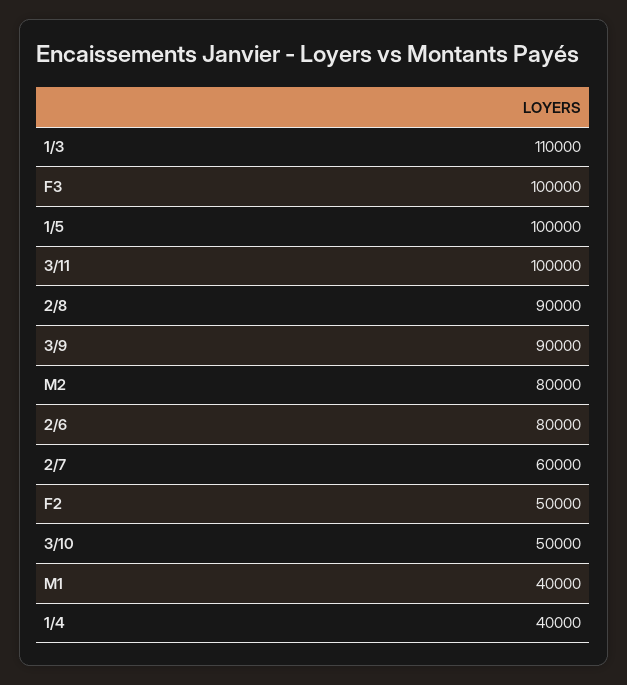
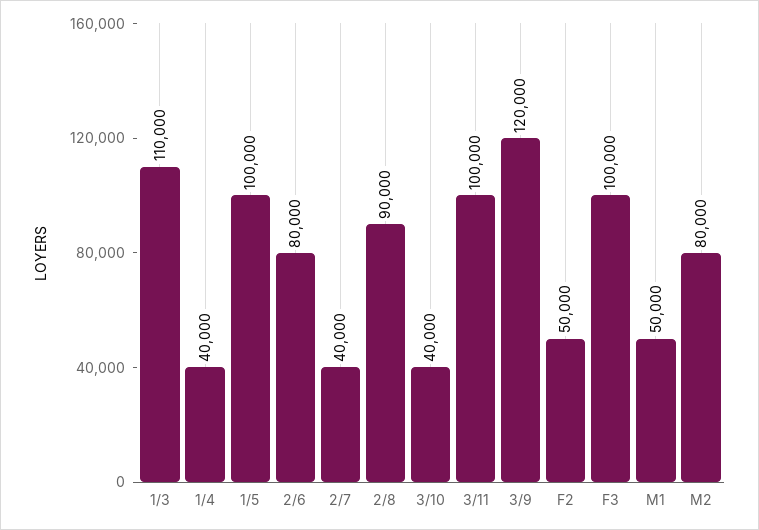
3/9: 90000 -> 120000
2/7: 60000 -> 40000
3/10: 50000 -> 40000
M1: 40000 -> 50000

